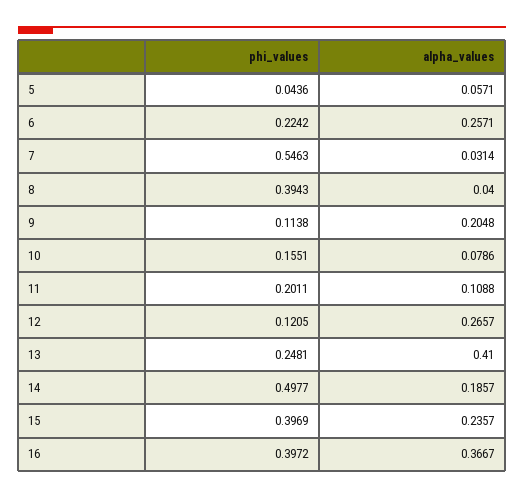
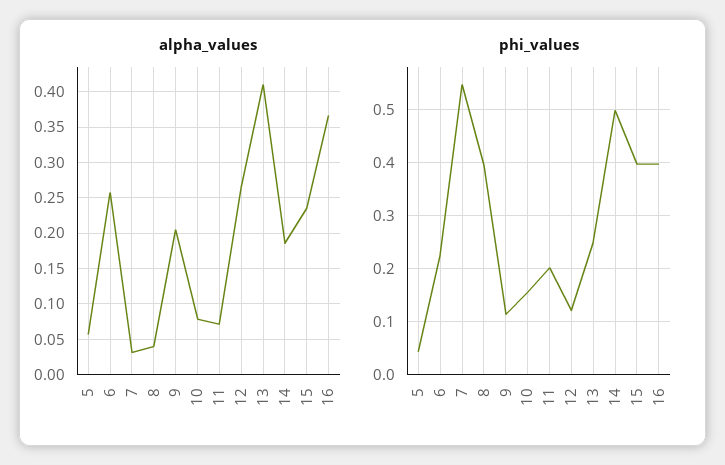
alpha_values, 11: 0.1088 -> 0.07

